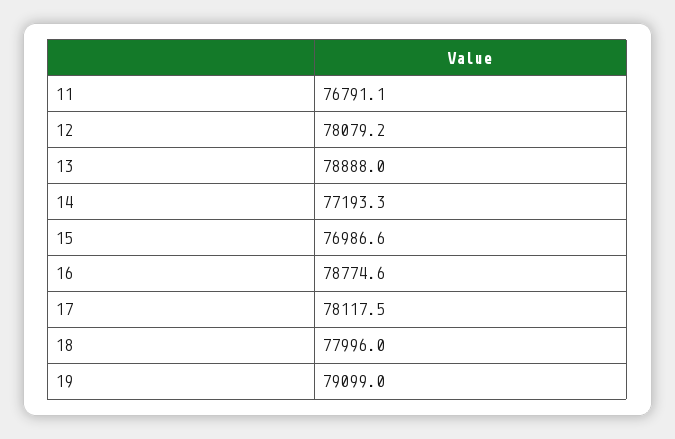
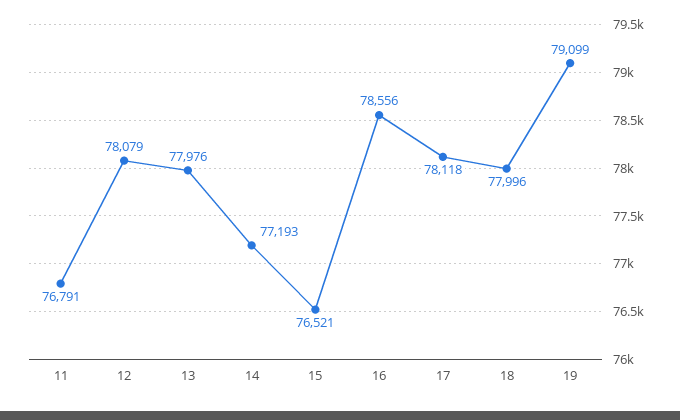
13: 78888 -> 77976
15: 76986.6 -> 76521
16: 78774.6 -> 78556

